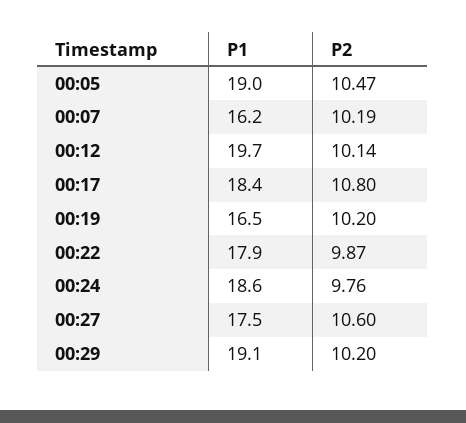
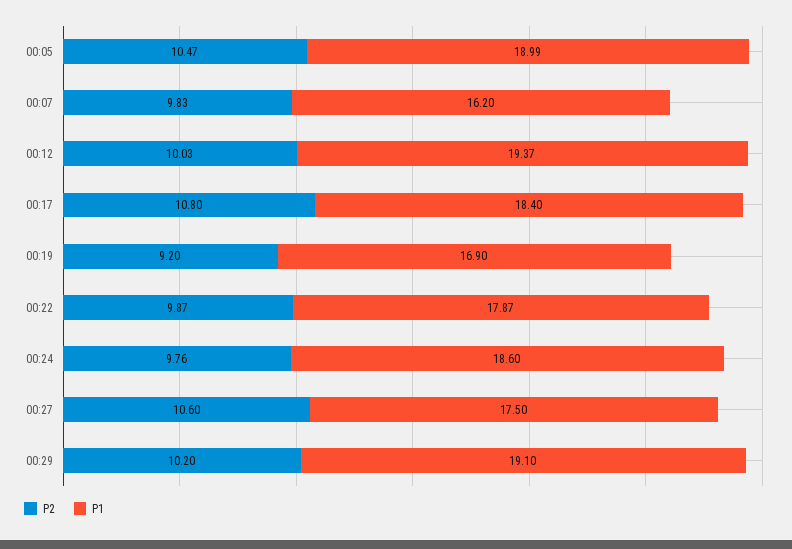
P2, 00:07: 10.19 -> 9.83
P1, 00:12: 19.7 -> 19.37
P2, 00:12: 10.14 -> 10.03
P1, 00:19: 16.5 -> 16.9
P2, 00:19: 10.2 -> 9.2

